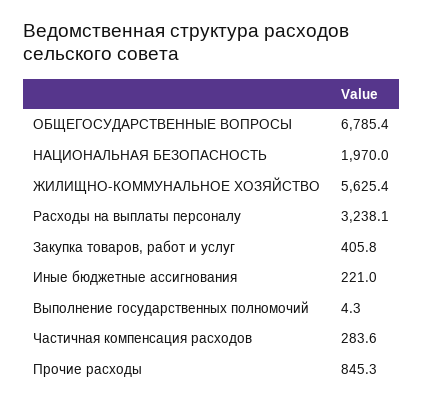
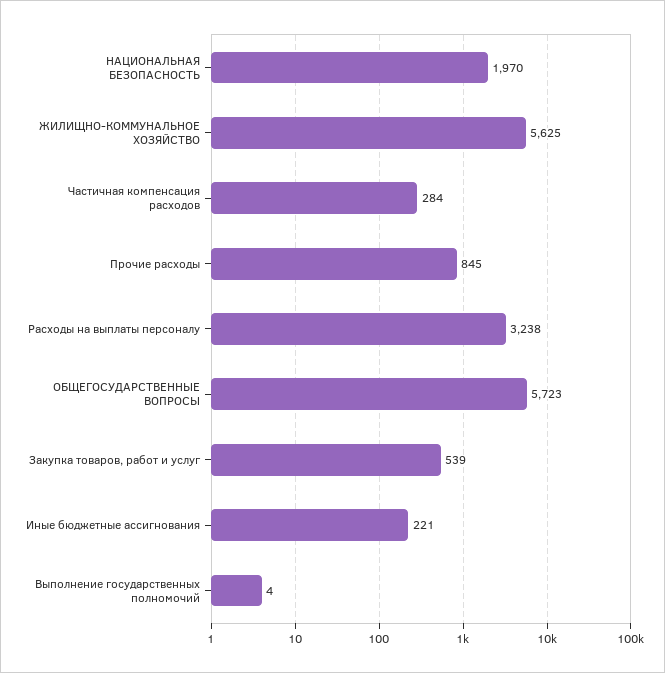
ОБЩЕГОСУДАРСТВЕННЫЕ ВОПРОСЫ: 6785.4 -> 5723
Закупка товаров, работ и услуг: 405.8 -> 539

